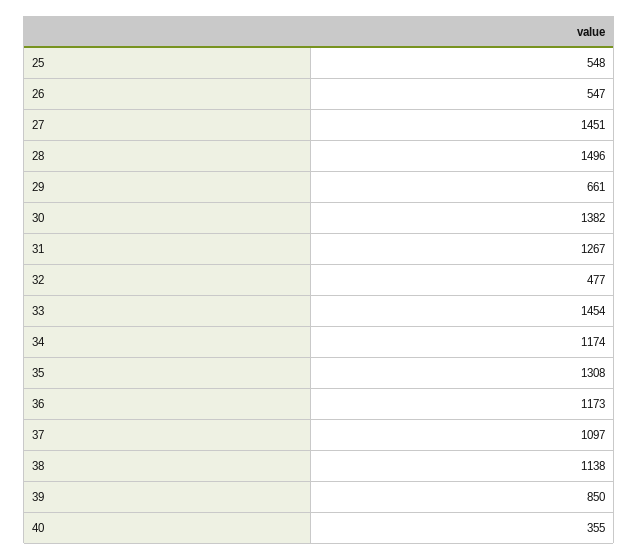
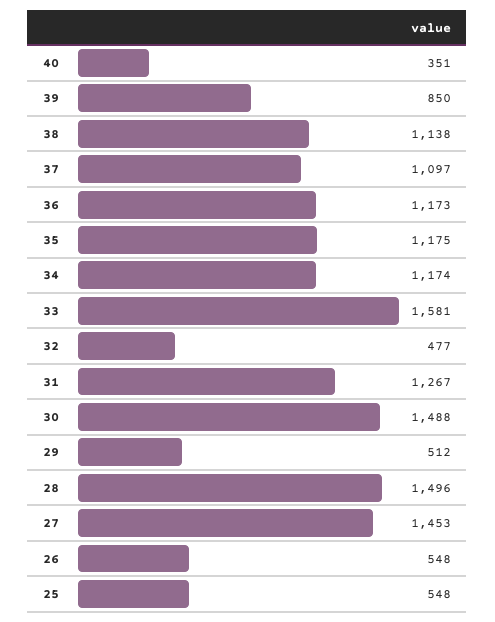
26: 547 -> 548
27: 1451 -> 1453
29: 661 -> 512
30: 1382 -> 1488
33: 1454 -> 1581
35: 1308 -> 1175
40: 355 -> 351

